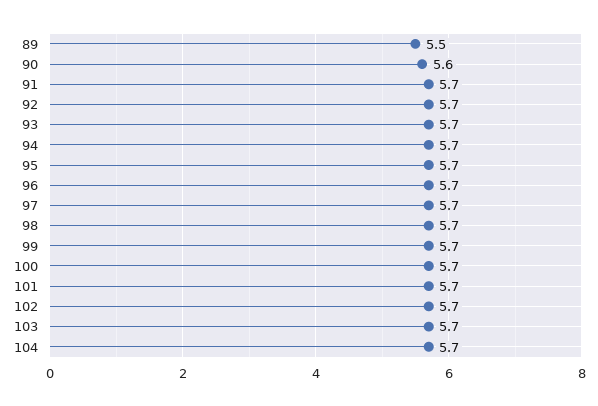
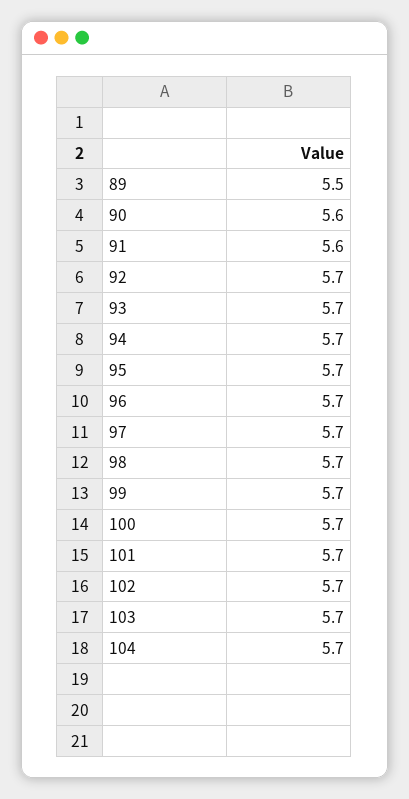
91: 5.7 -> 5.6

